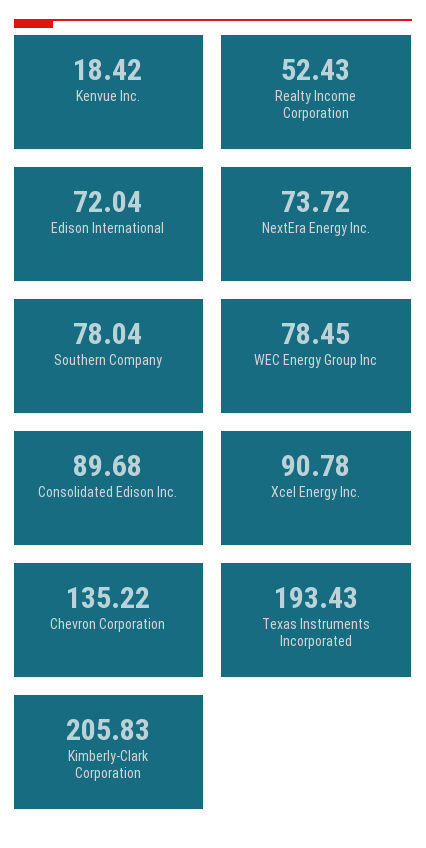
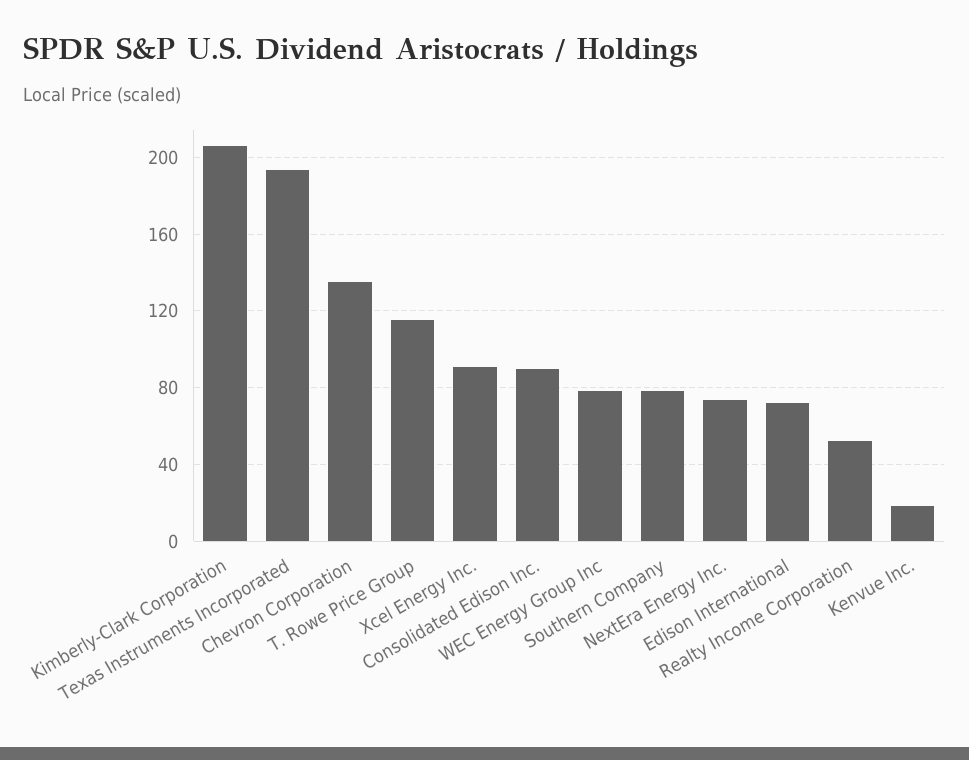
T. Rowe Price Group: none -> 115

